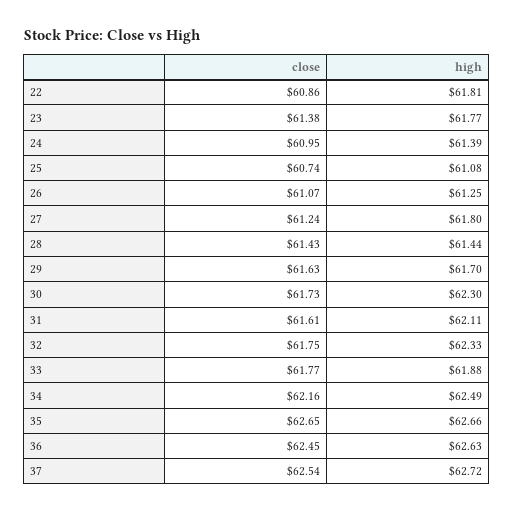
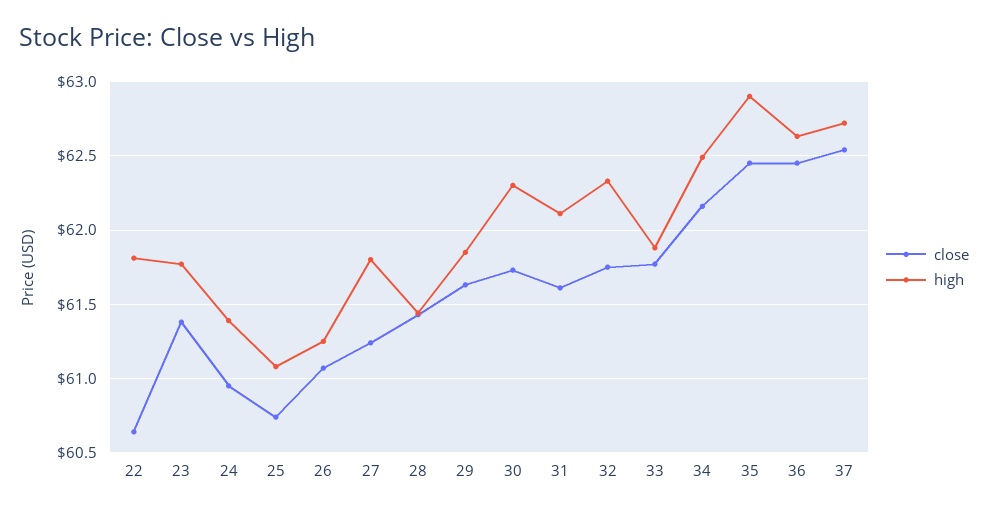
close, 22: 60.86 -> 60.65
high, 29: 61.7 -> 61.85
close, 35: 62.65 -> 62.45
high, 35: 62.66 -> 62.9

